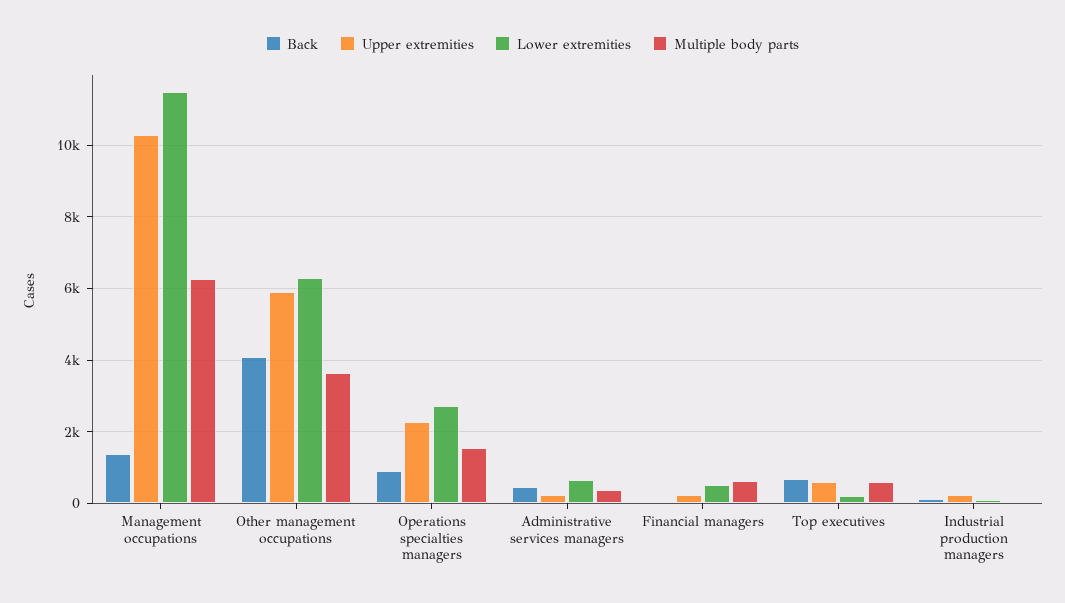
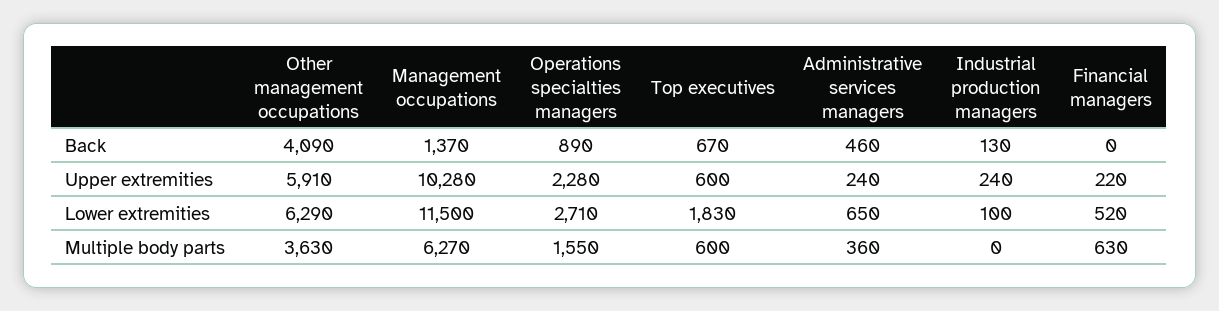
Lower extremities, Top executives: 200 -> 1830

